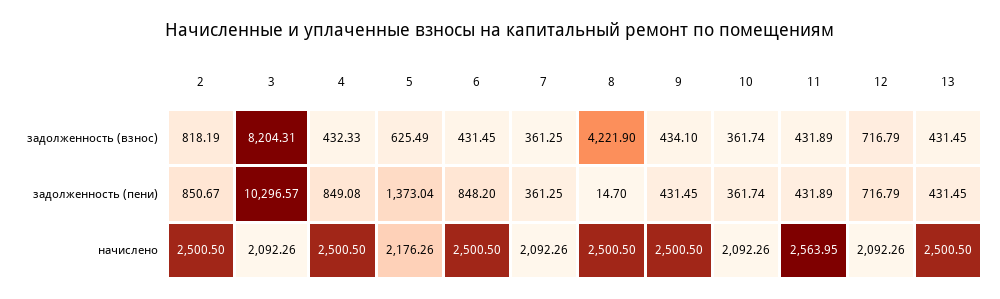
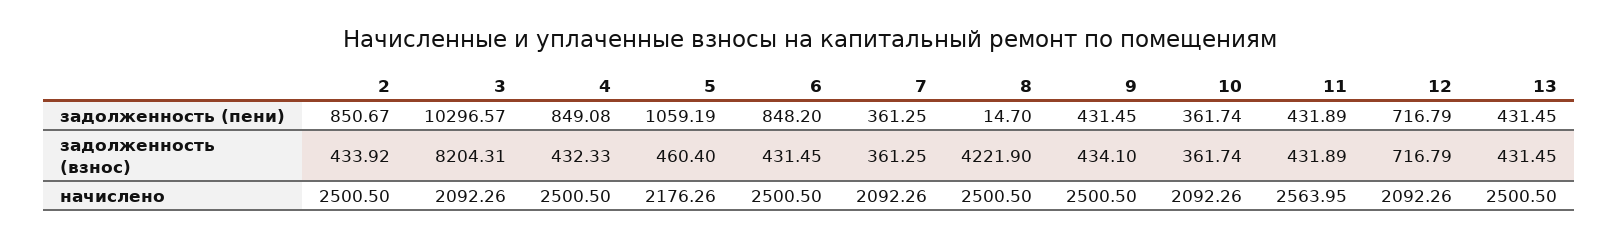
2, задолженность (взнос): 818.19 -> 433.92
5, задолженность (взнос): 625.49 -> 460.4
5, задолженность (пени): 1373.04 -> 1059.19

